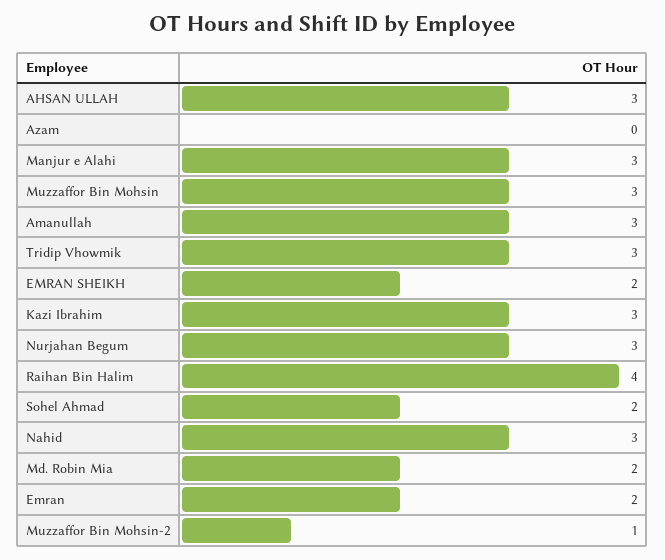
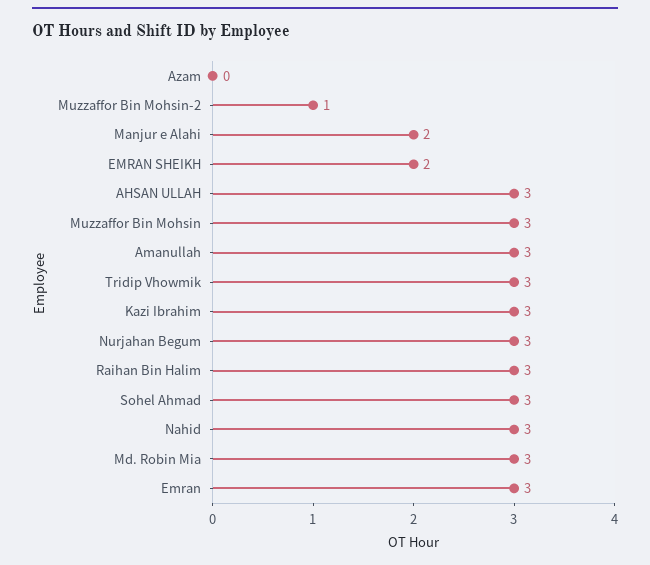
Manjur e Alahi: 3 -> 2
Raihan Bin Halim: 4 -> 3
Sohel Ahmad: 2 -> 3
Md. Robin Mia: 2 -> 3
Emran: 2 -> 3

